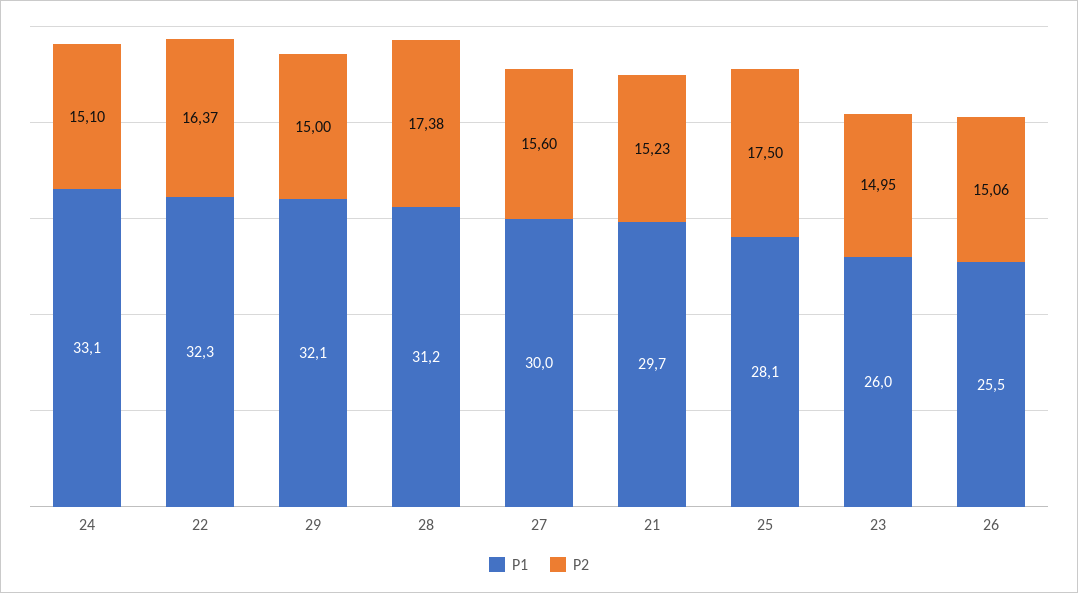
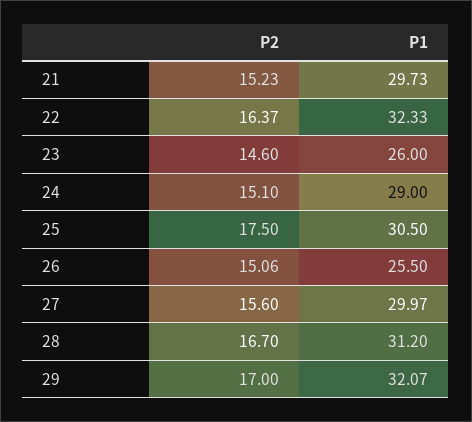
P1, 24: 33.1 -> 29
P2, 29: 15 -> 17
P2, 28: 17.38 -> 16.7
P1, 25: 28.1 -> 30.5
P2, 23: 14.95 -> 14.6

